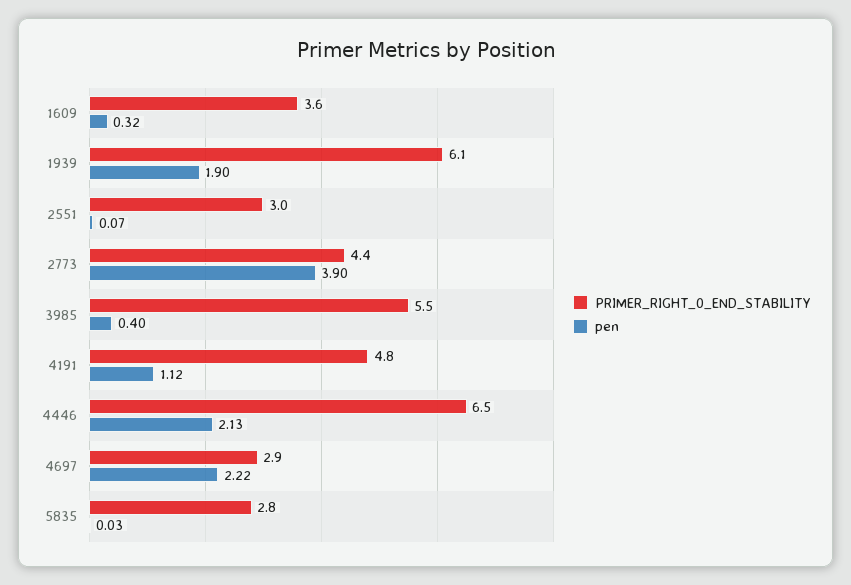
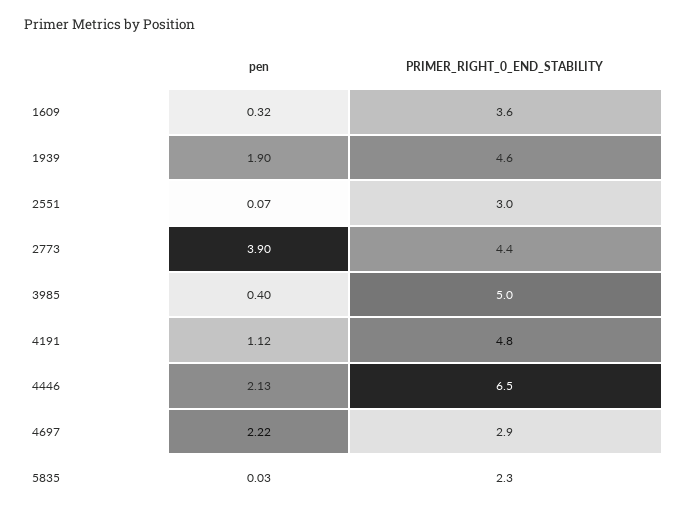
PRIMER_RIGHT_0_END_STABILITY, 1939: 6.1 -> 4.6
PRIMER_RIGHT_0_END_STABILITY, 3985: 5.5 -> 5
PRIMER_RIGHT_0_END_STABILITY, 5835: 2.8 -> 2.3

